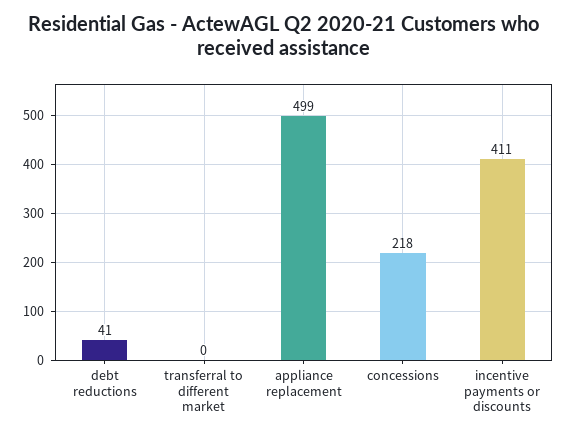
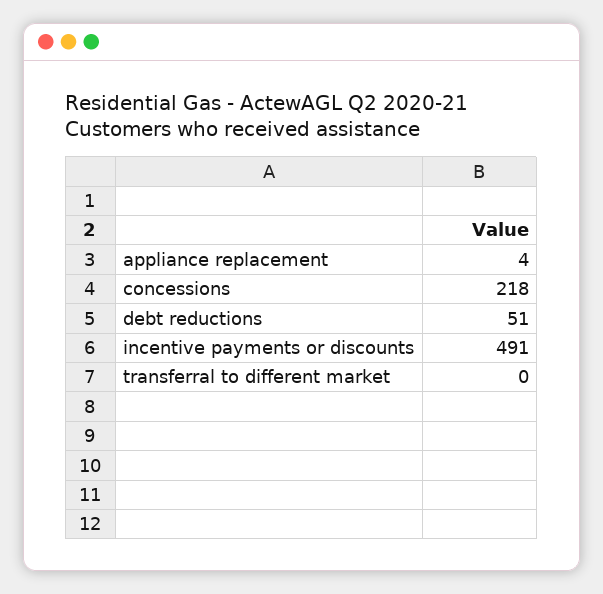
debt reductions: 41 -> 51
appliance replacement: 499 -> 4
incentive payments or discounts: 411 -> 491

